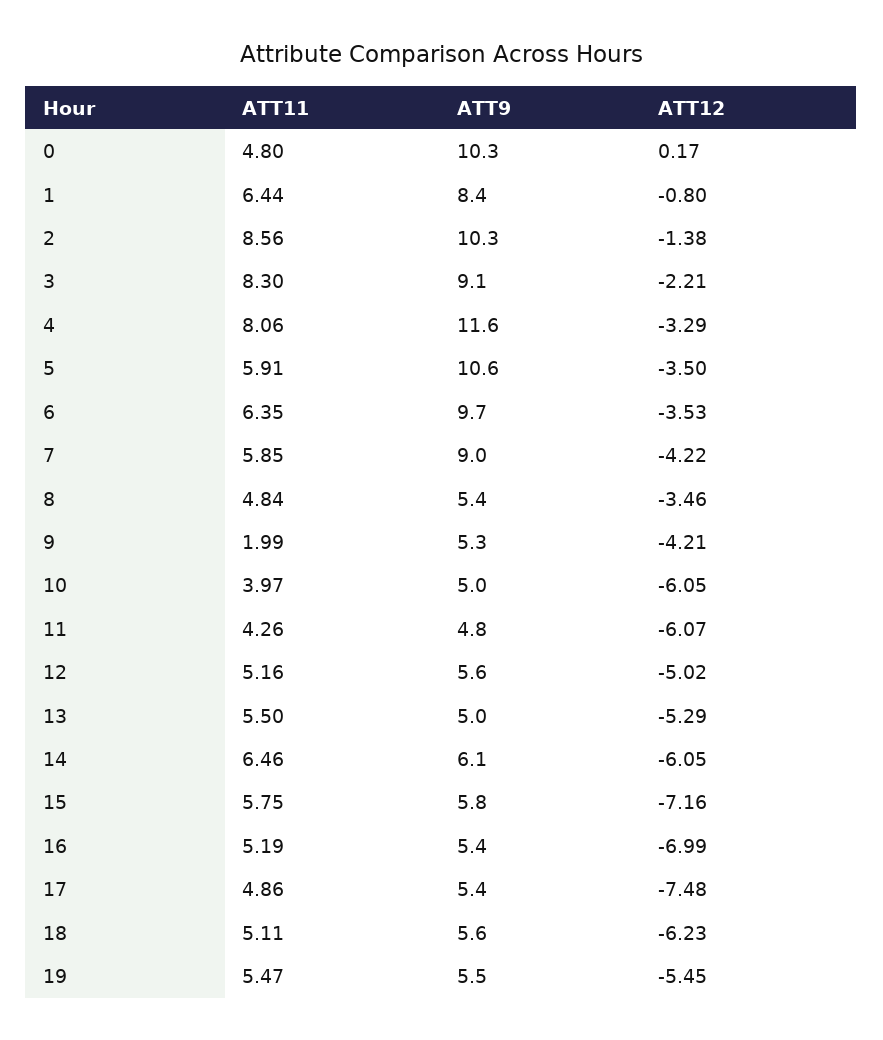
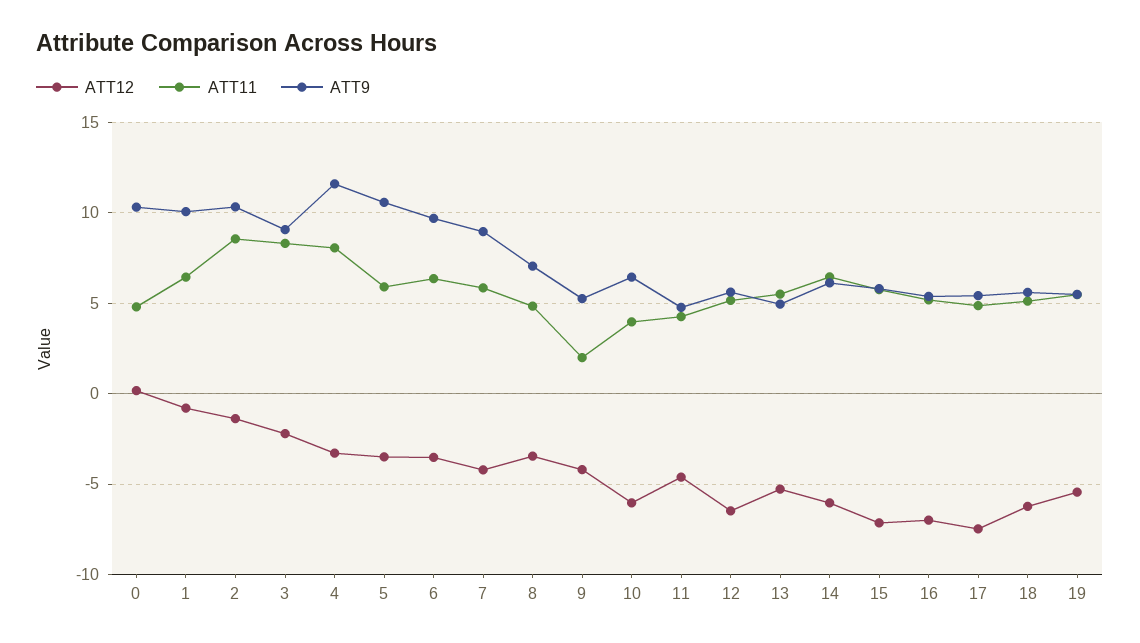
ATT9, 1: 8.4 -> 10
ATT9, 8: 5.4 -> 7
ATT9, 10: 5 -> 6.5
ATT12, 11: -6.07 -> -4.5
ATT12, 12: -5.02 -> -6.5

